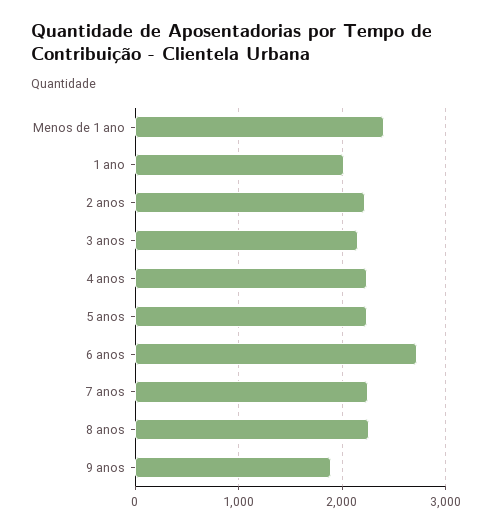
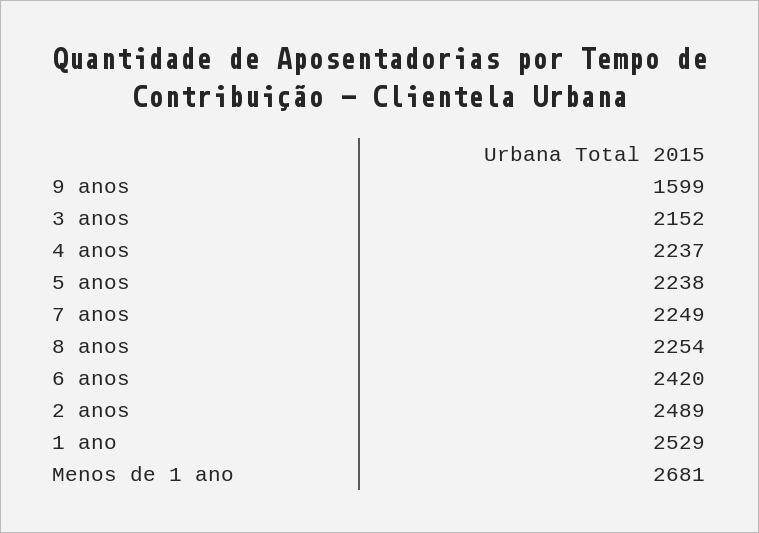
Menos de 1 ano: 2400 -> 2681
1 ano: 2000 -> 2529
2 anos: 2200 -> 2489
6 anos: 2700 -> 2420
9 anos: 1900 -> 1599

